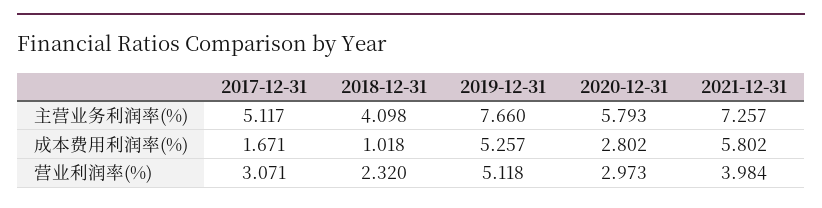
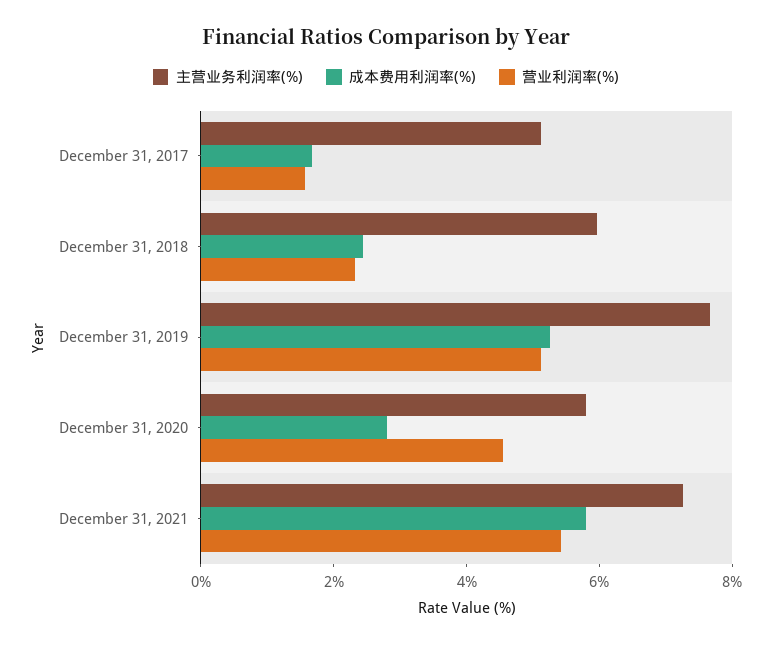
主营业务利润率(%), 2018-12-31: 4.098 -> 6
成本费用利润率(%), 2018-12-31: 1.018 -> 2.5
营业利润率(%), 2017-12-31: 3.071 -> 1.5
营业利润率(%), 2020-12-31: 2.973 -> 4.5
营业利润率(%), 2021-12-31: 3.984 -> 5.5

